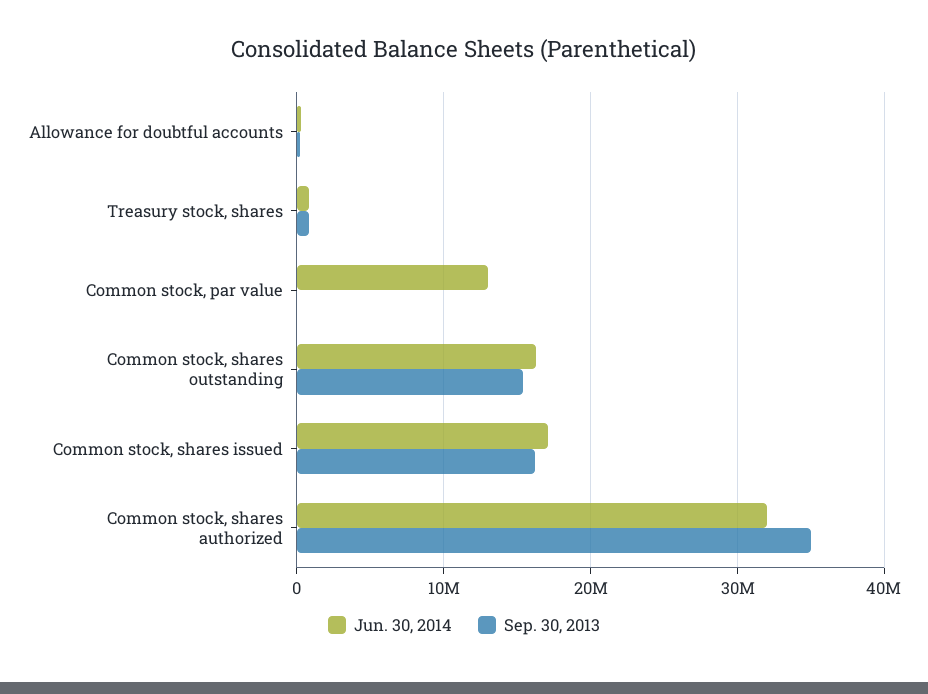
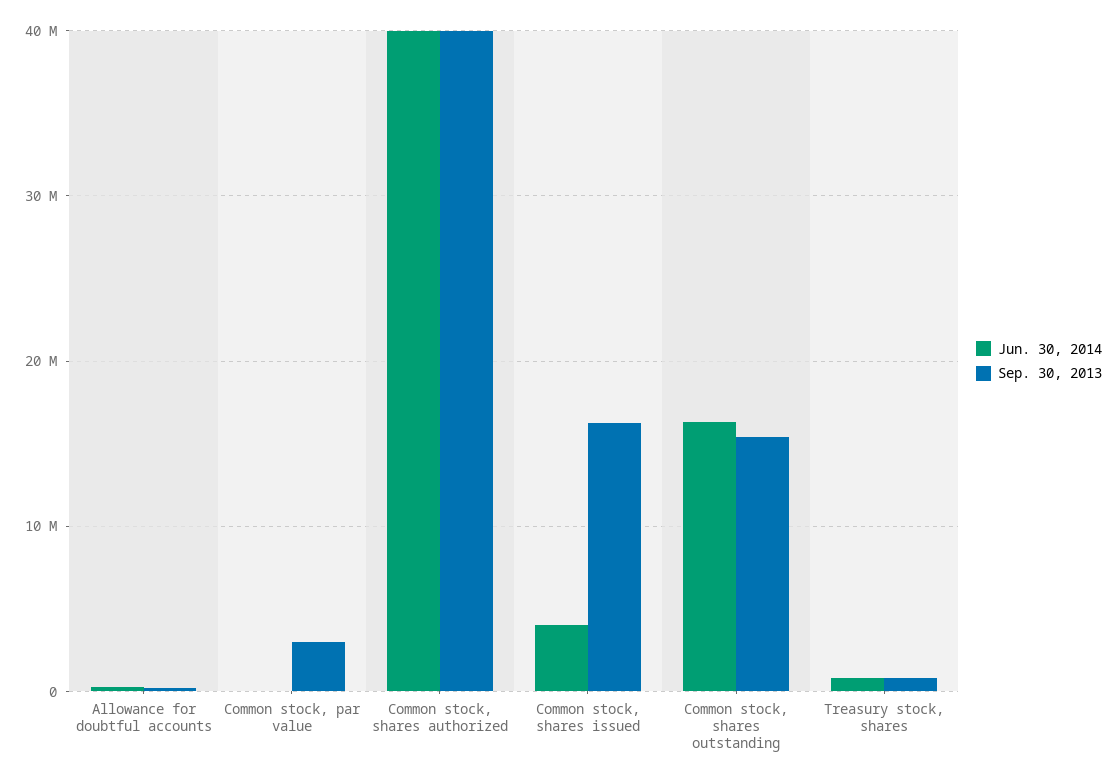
Jun. 30, 2014, Common stock, par value: 13000000 -> 0
Sep. 30, 2013, Common stock, par value: 0 -> 3000000
Jun. 30, 2014, Common stock, shares issued: 17000000 -> 4000000
Jun. 30, 2014, Common stock, shares authorized: 32000000 -> 40000000
Sep. 30, 2013, Common stock, shares authorized: 35000000 -> 40000000

